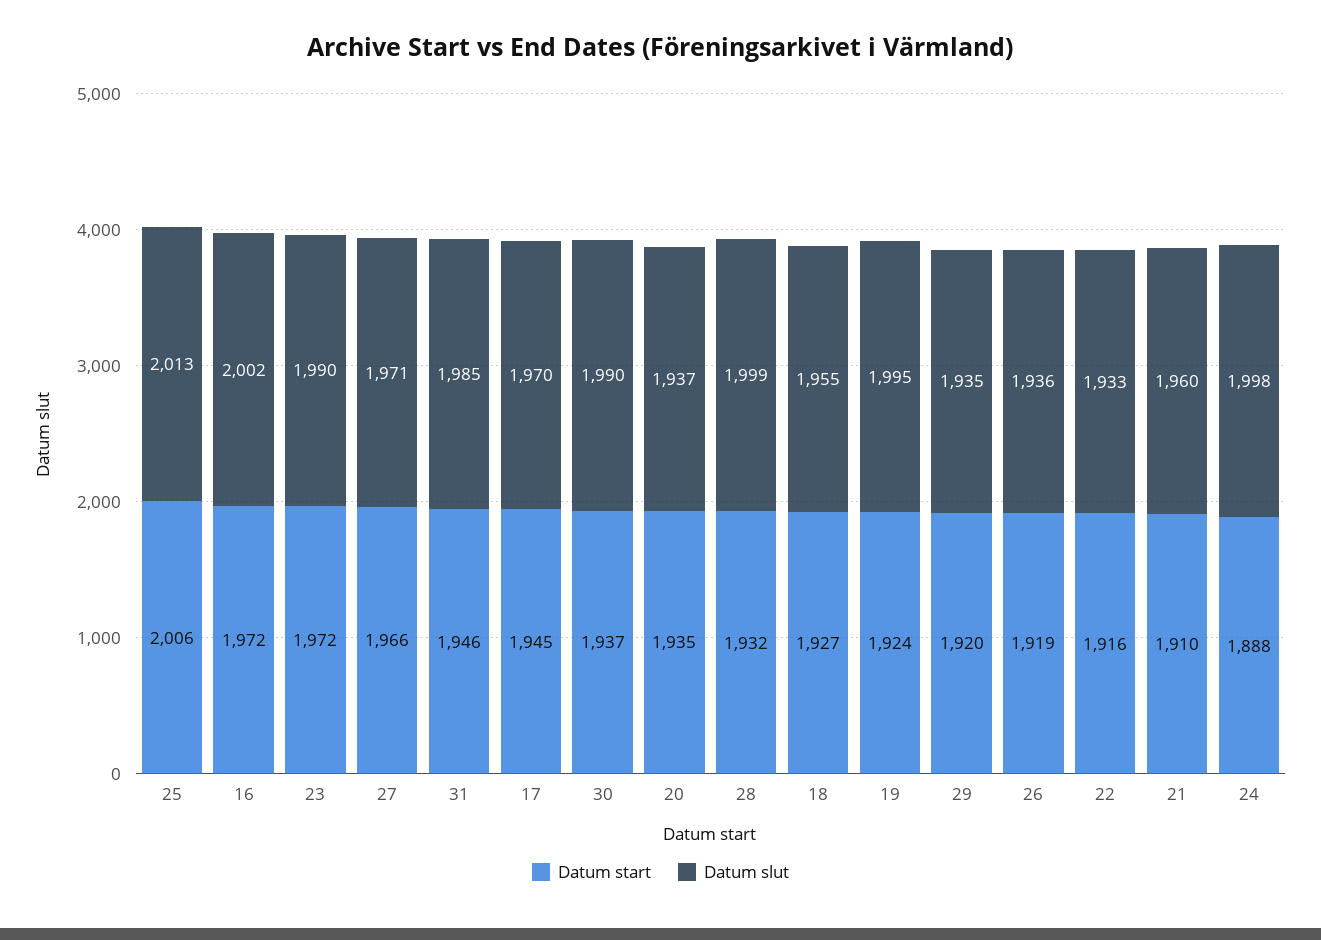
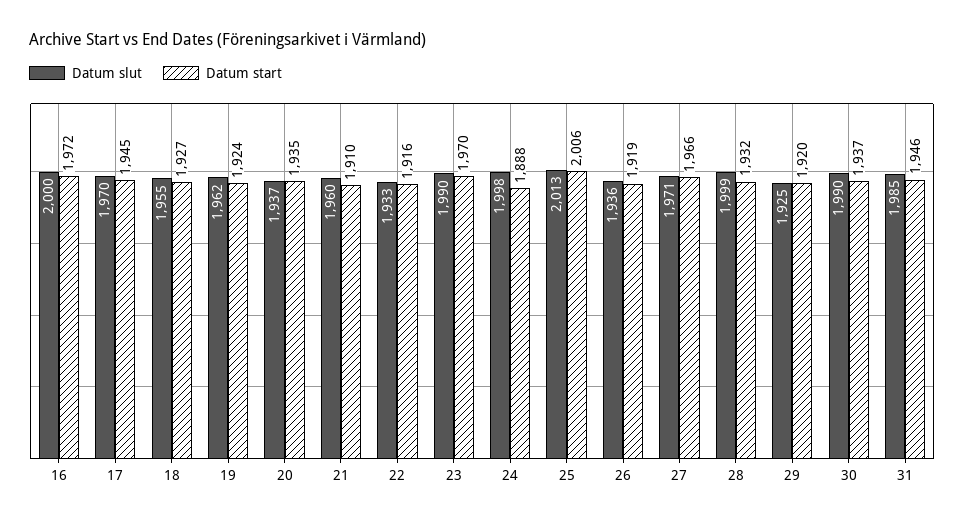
Datum slut, 16: 2002 -> 2000
Datum start, 23: 1972 -> 1970
Datum slut, 19: 1995 -> 1962
Datum slut, 29: 1935 -> 1925

